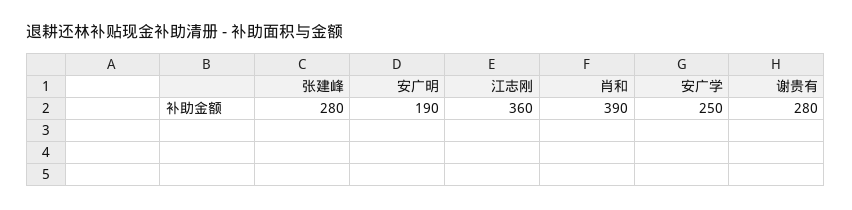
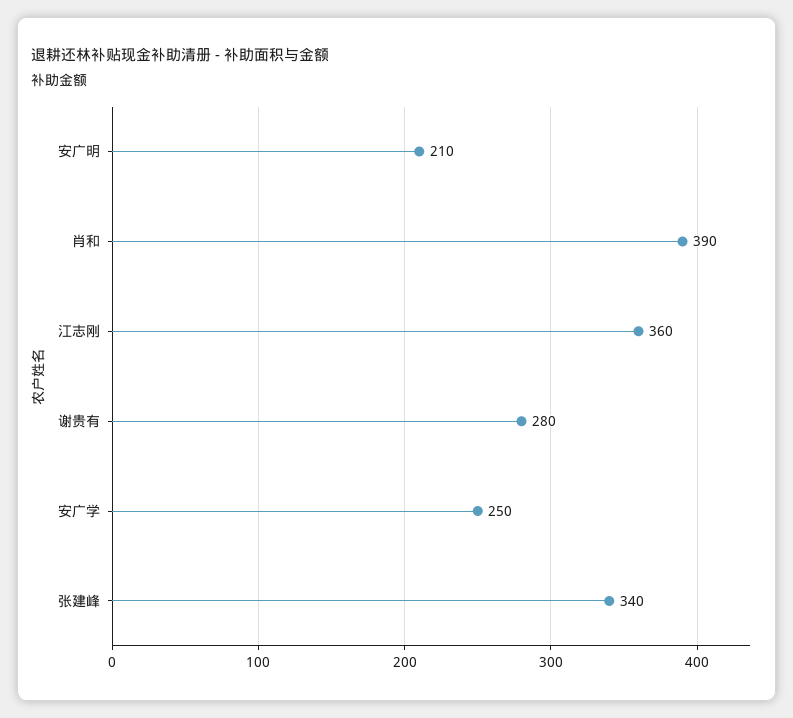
张建峰: 280 -> 340
安广明: 190 -> 210

